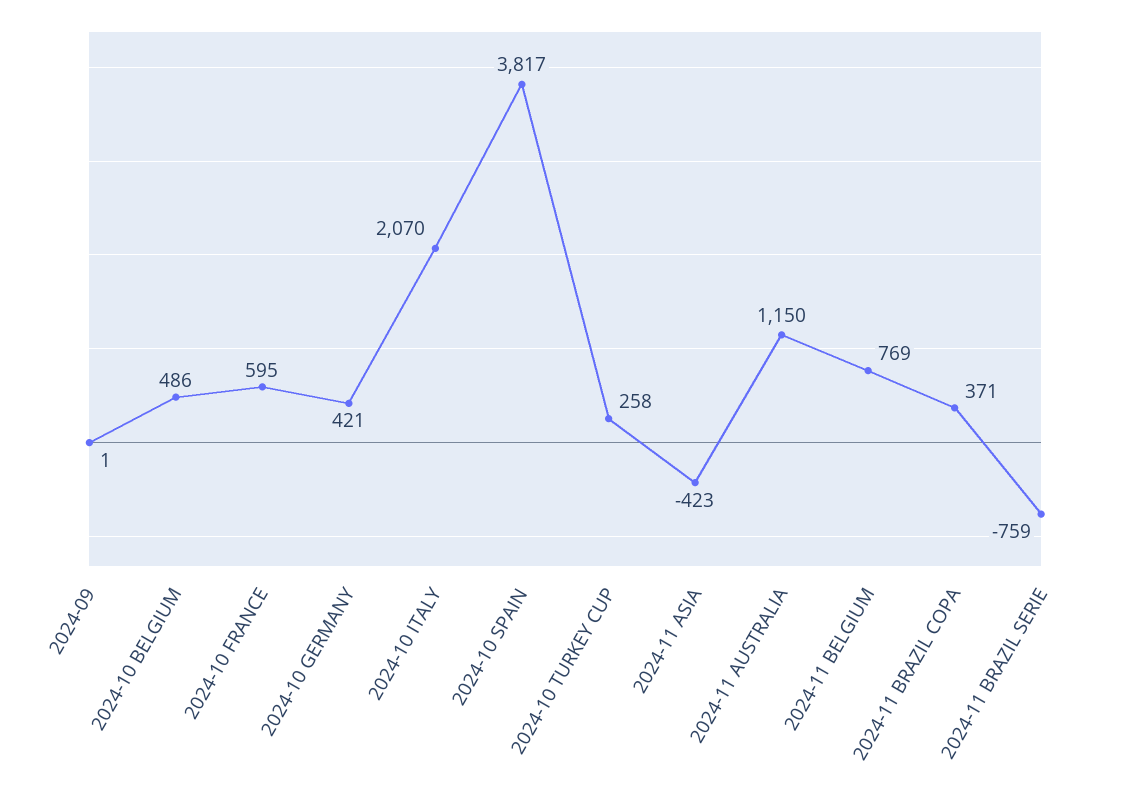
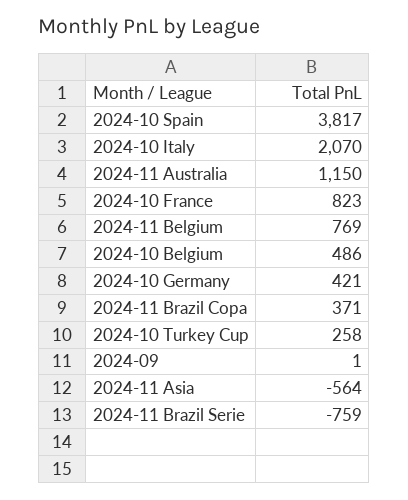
2024-10 FRANCE: 595 -> 823
2024-11 ASIA: -423 -> -564

